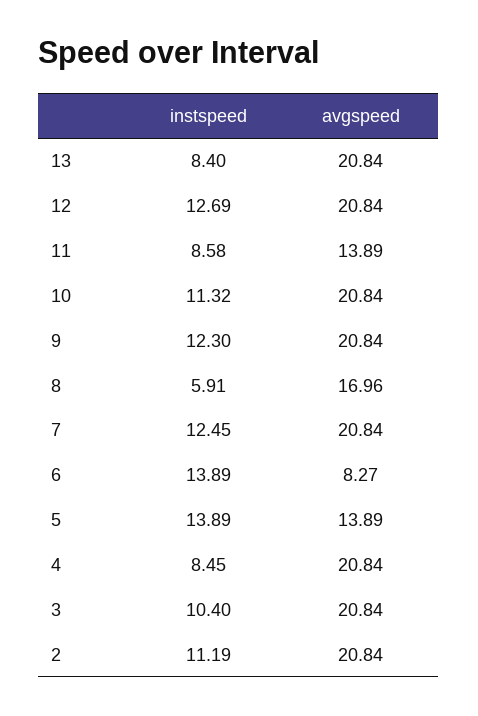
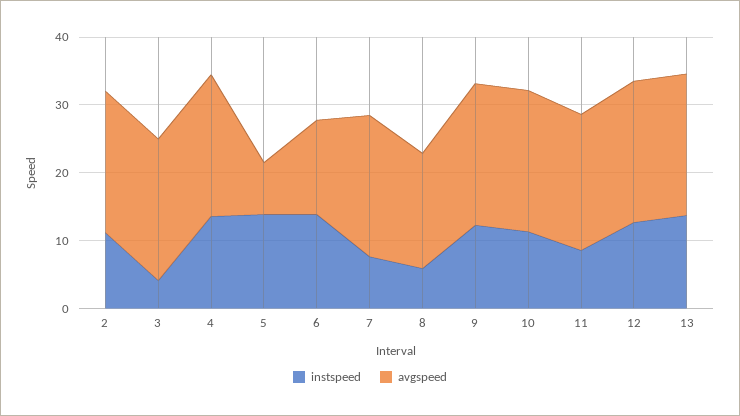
instspeed, 13: 8.4 -> 14
avgspeed, 11: 13.89 -> 20
instspeed, 7: 12.45 -> 8
avgspeed, 6: 8.27 -> 14
avgspeed, 5: 13.89 -> 8
instspeed, 4: 8.45 -> 14
instspeed, 3: 10.4 -> 4

